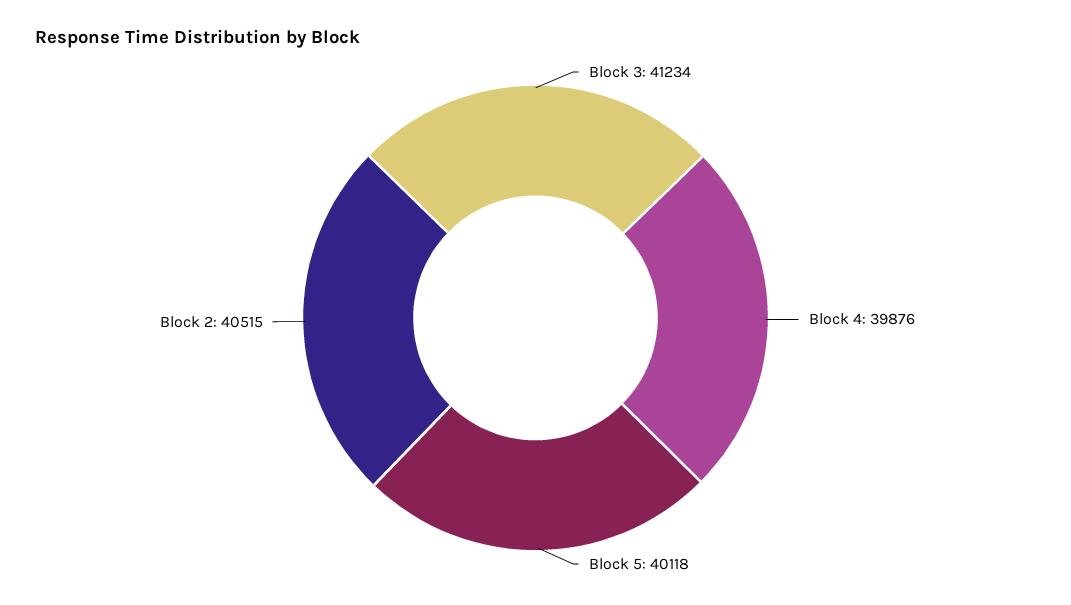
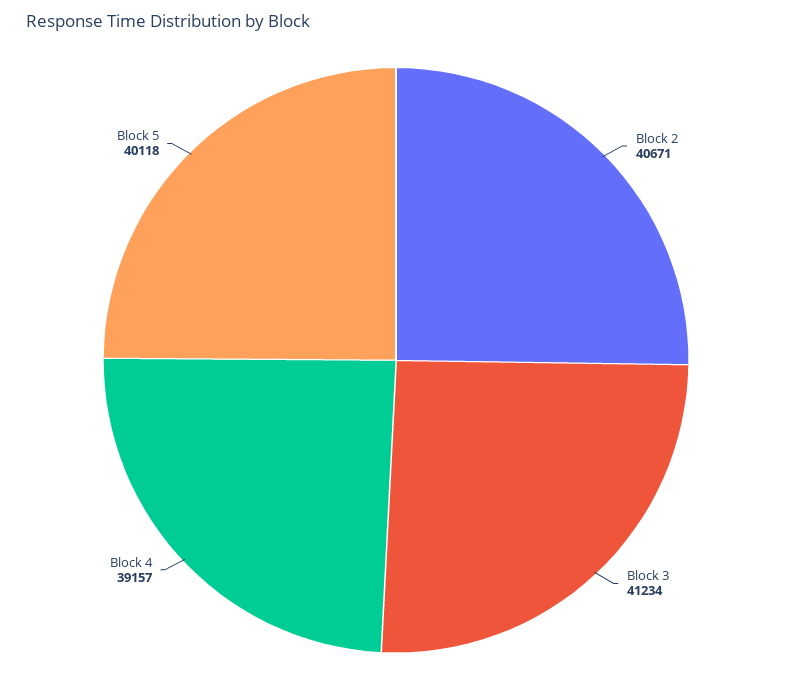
Block 4: 39876 -> 39157
Block 2: 40515 -> 40671

